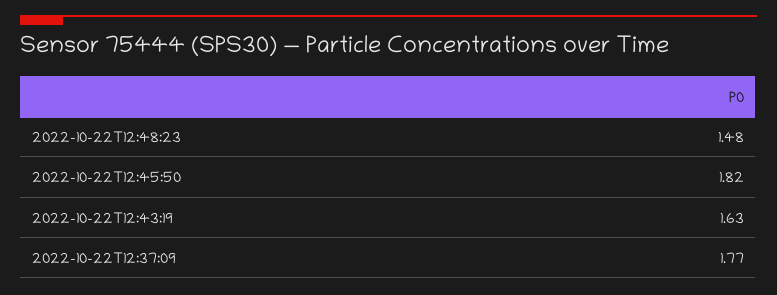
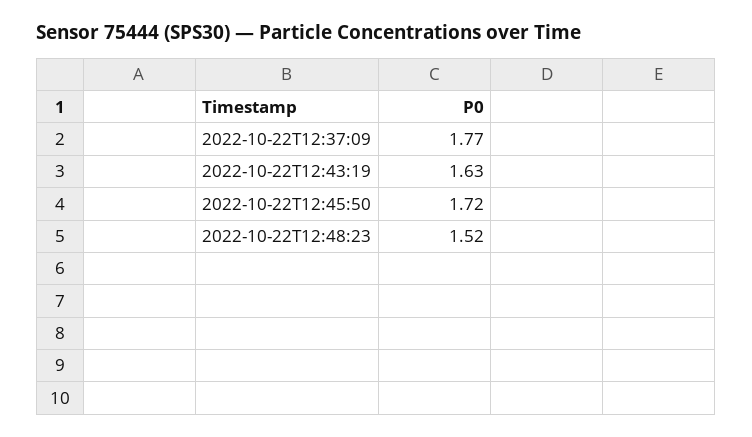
2022-10-22T12:48:23: 1.48 -> 1.52
2022-10-22T12:45:50: 1.82 -> 1.72

